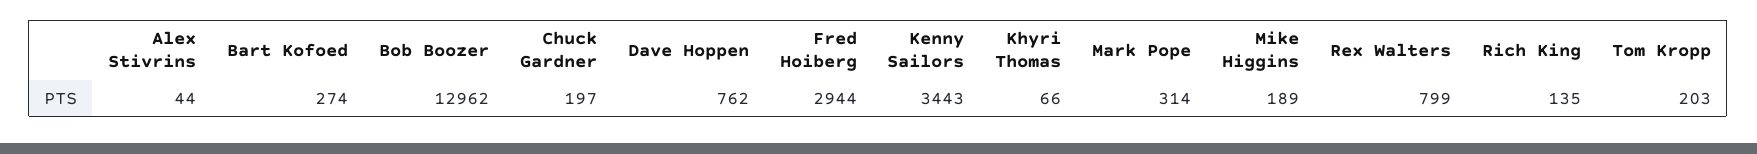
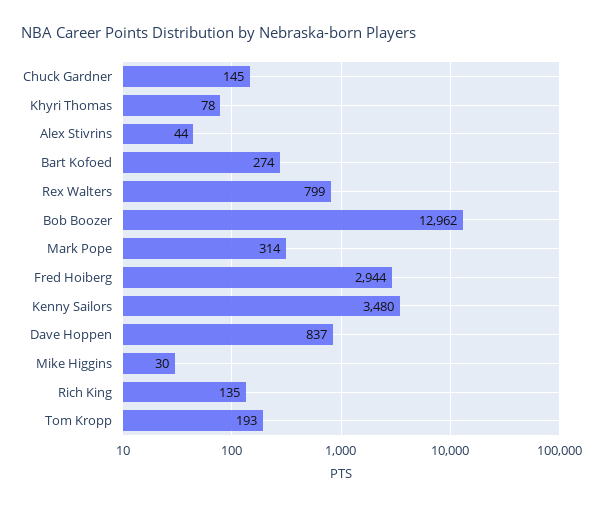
Chuck Gardner: 197 -> 145
Dave Hoppen: 762 -> 837
Kenny Sailors: 3443 -> 3480
Khyri Thomas: 66 -> 78
Mike Higgins: 189 -> 30
Tom Kropp: 203 -> 193

